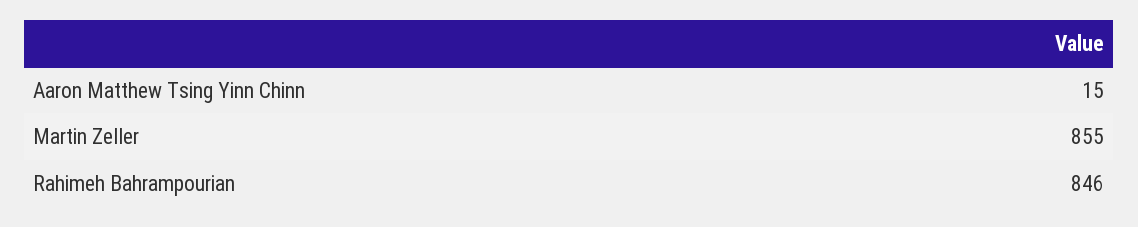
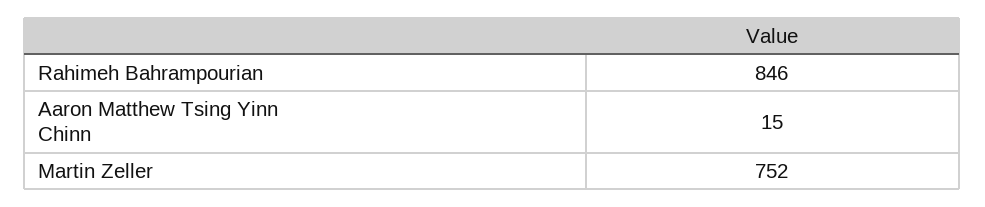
Martin Zeller: 855 -> 752

